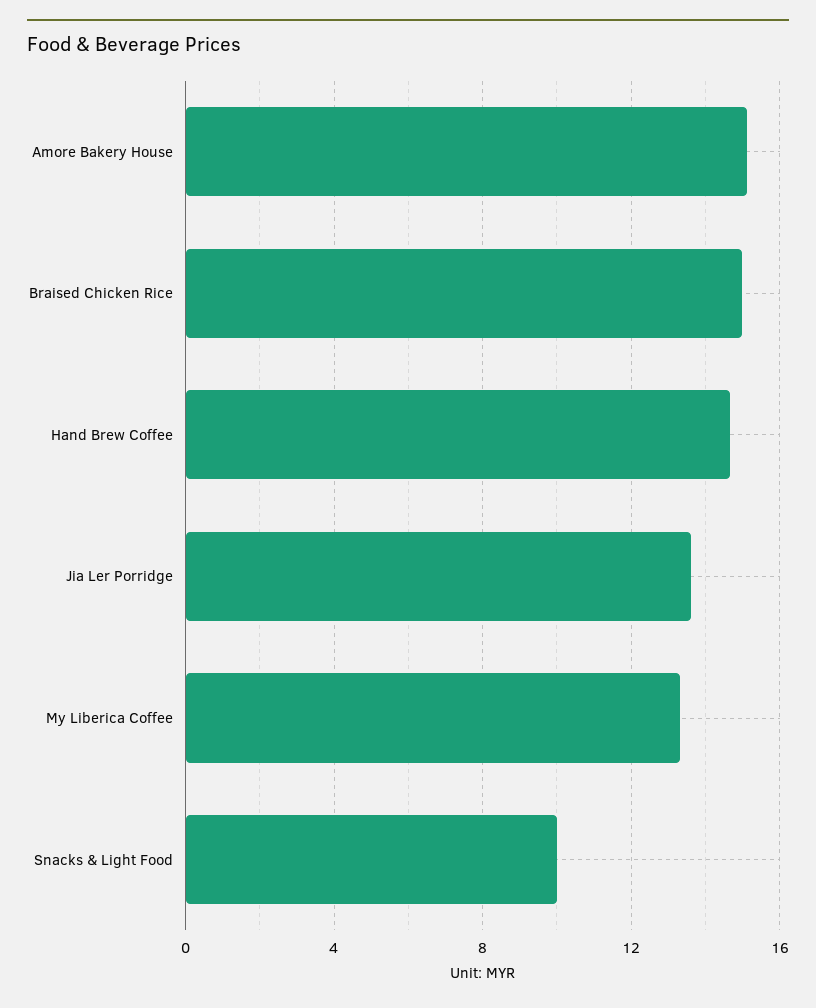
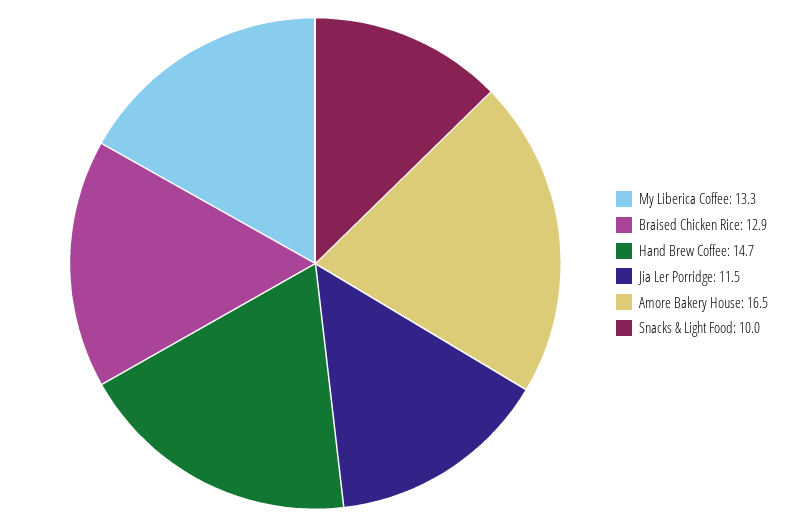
Amore Bakery House: 15 -> 16.5
Braised Chicken Rice: 15 -> 12.9
Jia Ler Porridge: 13.5 -> 11.5

